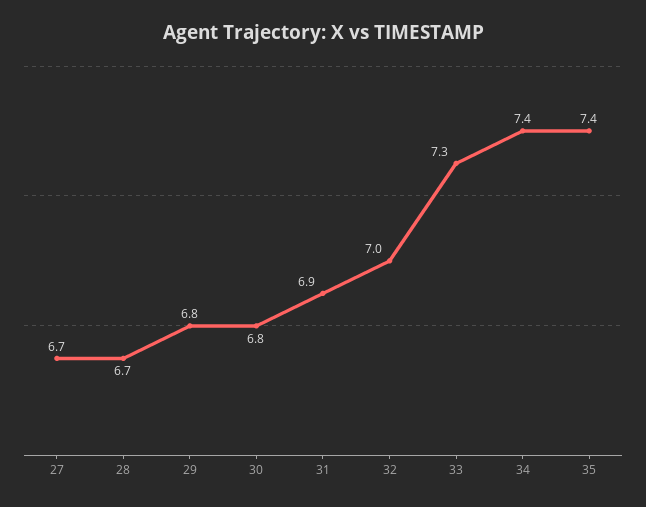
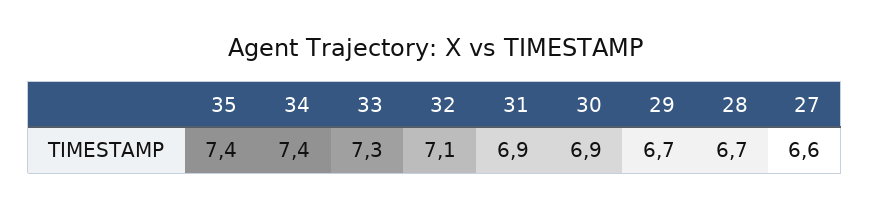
27: 6.7 -> 6.6
29: 6.8 -> 6.7
30: 6.8 -> 6.9
32: 7 -> 7.1

